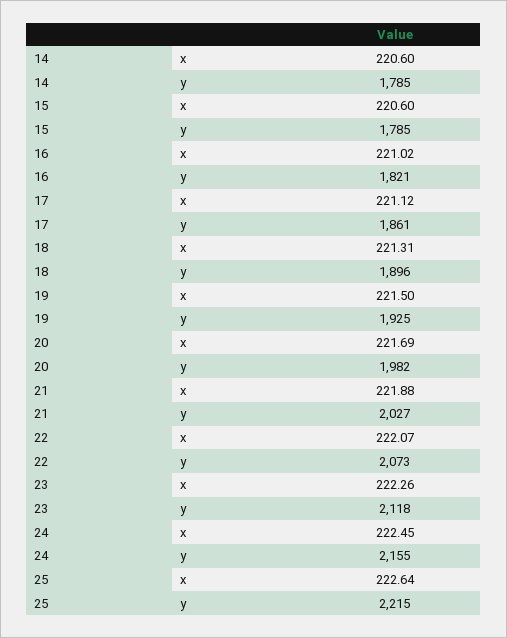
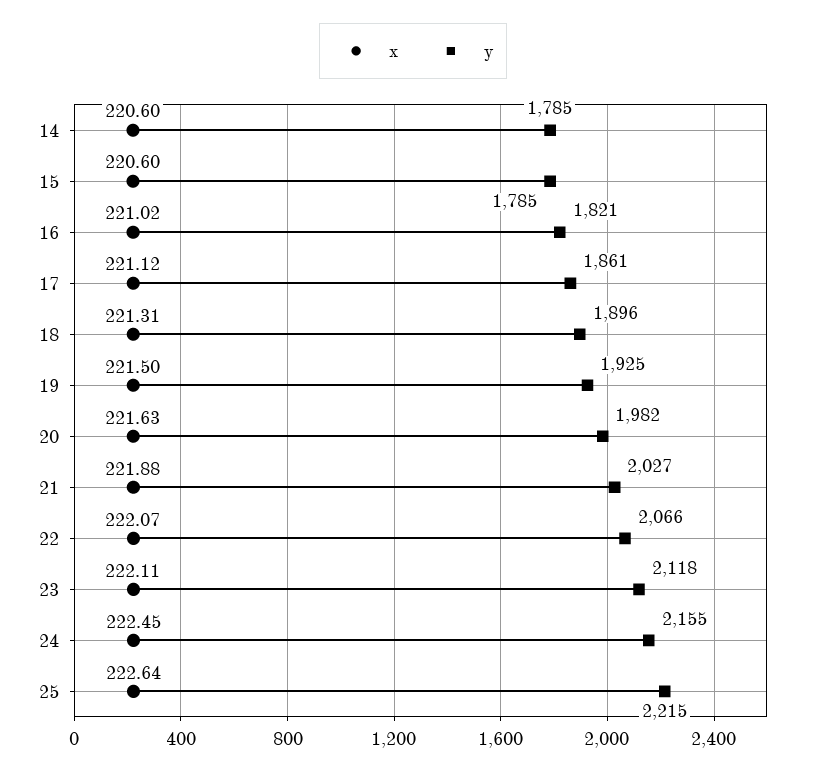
x, 20: 221.69 -> 221.63
y, 22: 2073 -> 2066
x, 23: 222.26 -> 222.11

